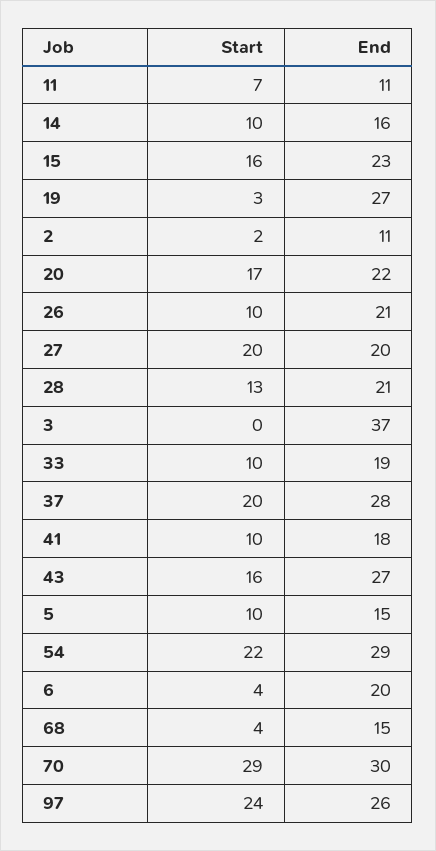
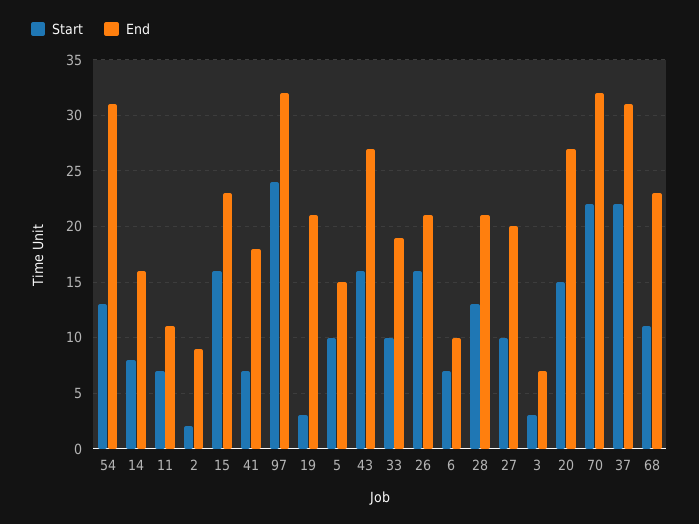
Start, 14: 10 -> 8
End, 19: 27 -> 21
End, 2: 11 -> 9
Start, 20: 17 -> 15
End, 20: 22 -> 27
Start, 26: 10 -> 16
Start, 27: 20 -> 10
Start, 3: 0 -> 3
End, 3: 37 -> 7
Start, 37: 20 -> 22
End, 37: 28 -> 31
Start, 41: 10 -> 7
Start, 54: 22 -> 13
End, 54: 29 -> 31
Start, 6: 4 -> 7
End, 6: 20 -> 10
Start, 68: 4 -> 11
End, 68: 15 -> 23
Start, 70: 29 -> 22
End, 70: 30 -> 32
End, 97: 26 -> 32

